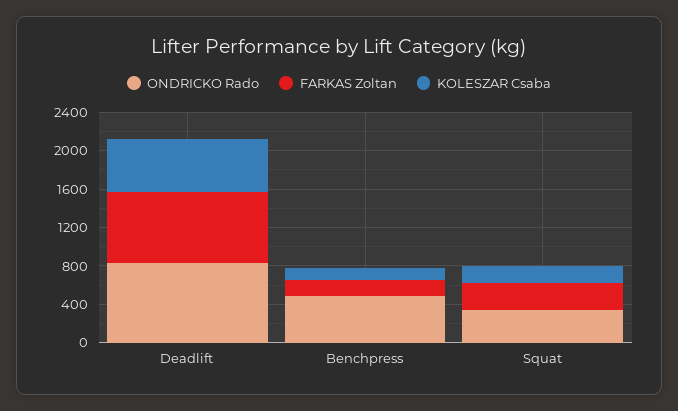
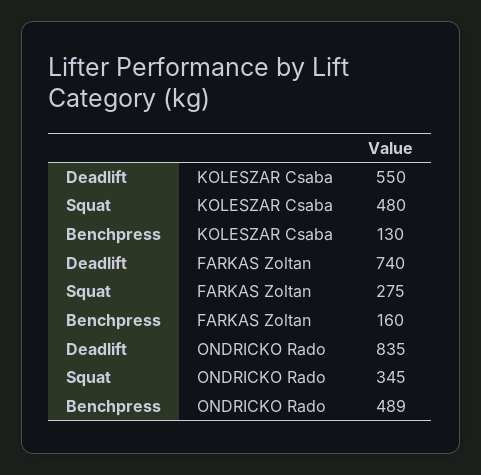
KOLESZAR Csaba, Squat: 200 -> 480

